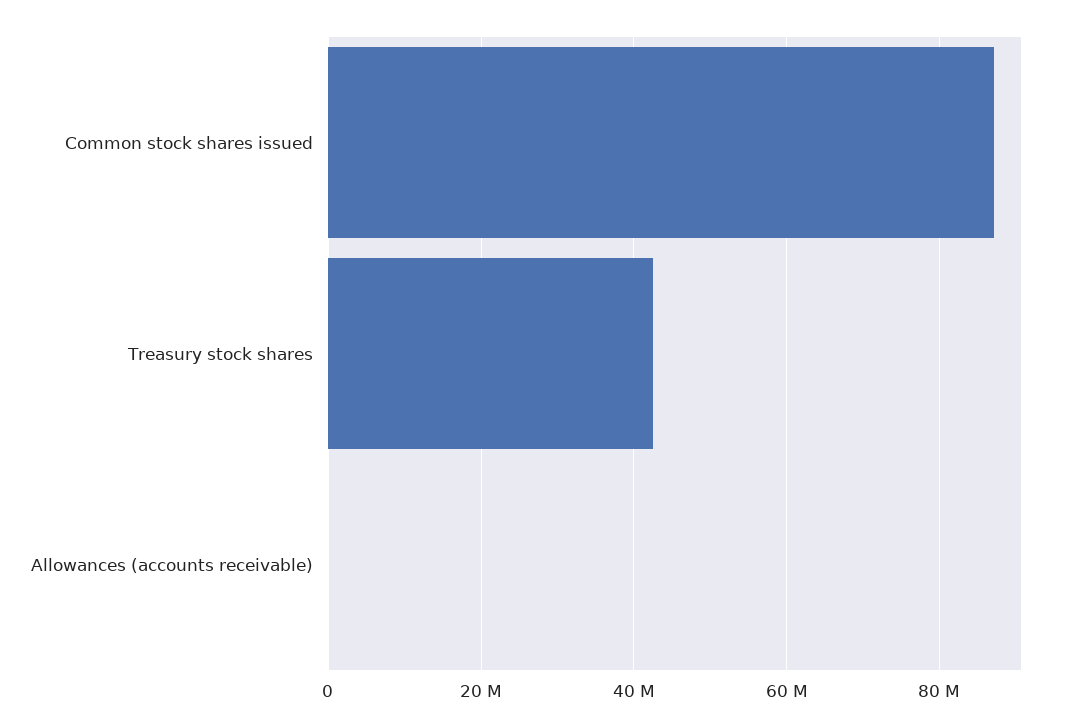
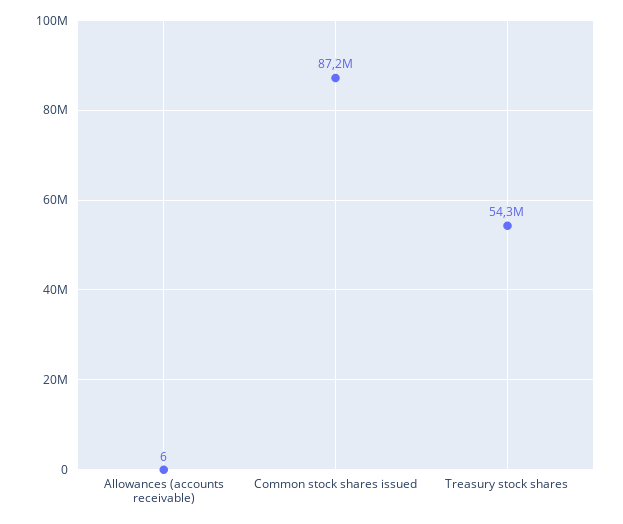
Treasury stock shares: 42000000 -> 54300000

